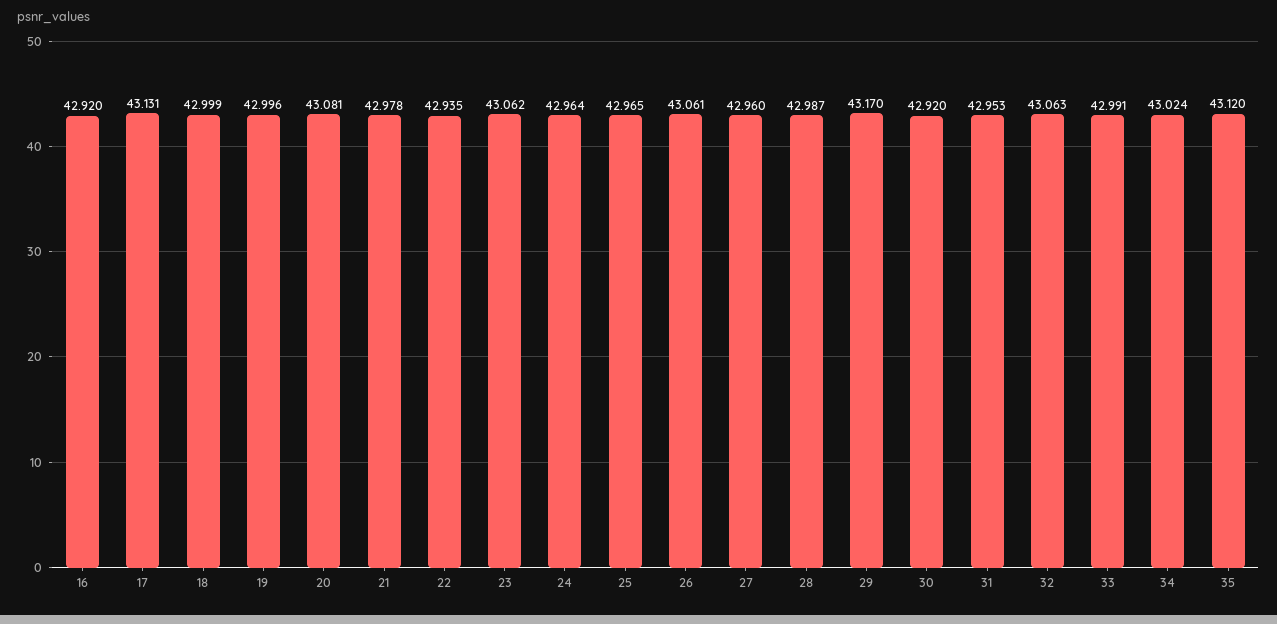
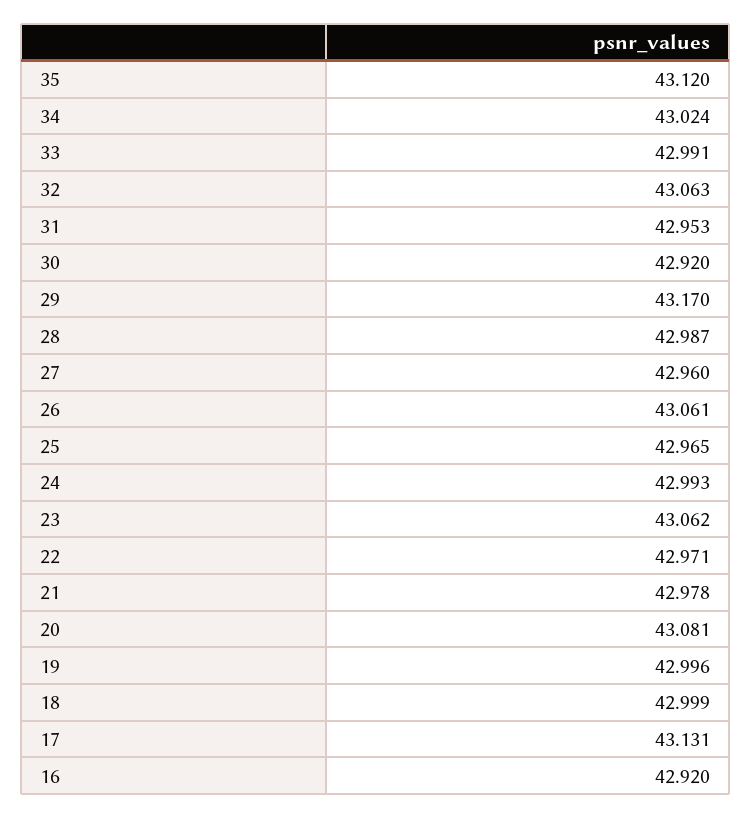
22: 42.935 -> 42.971
24: 42.964 -> 42.993

